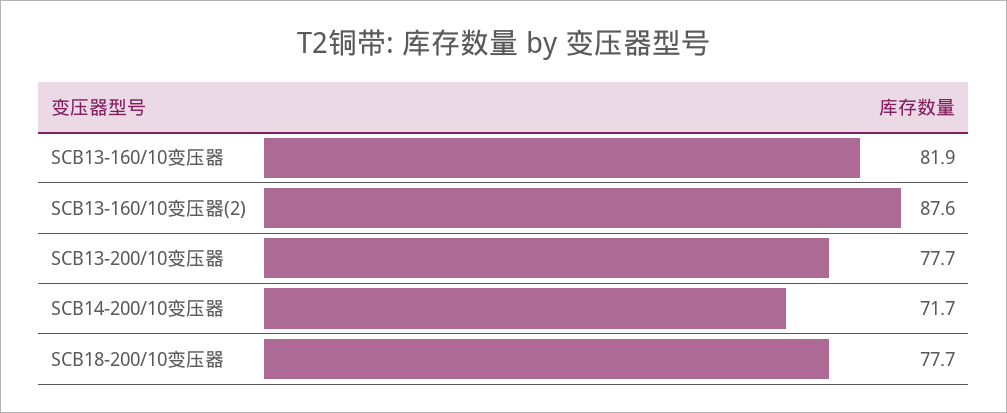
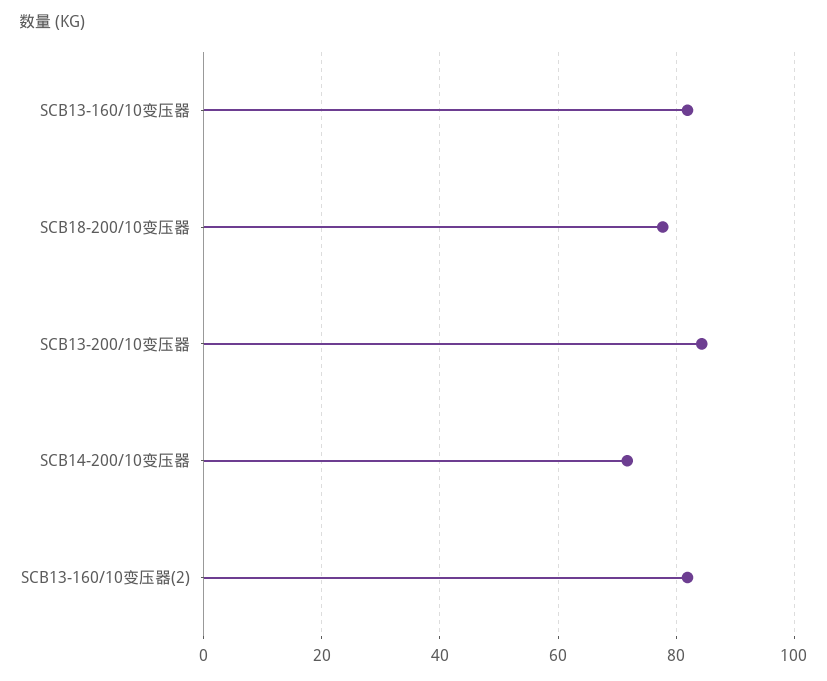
SCB13-160/10变压器(2): 87.6 -> 82
SCB13-200/10变压器: 77.7 -> 84

